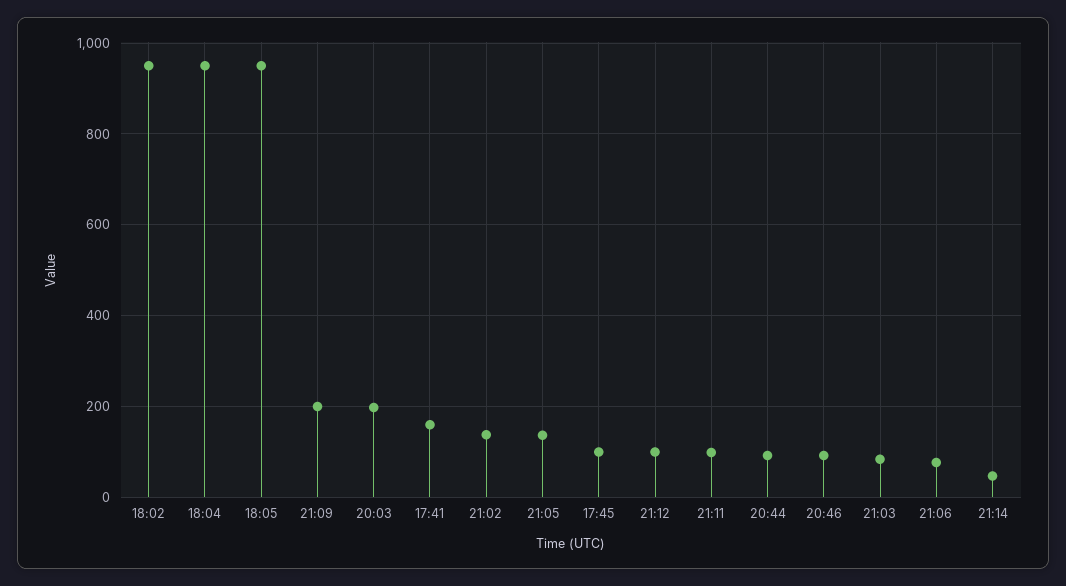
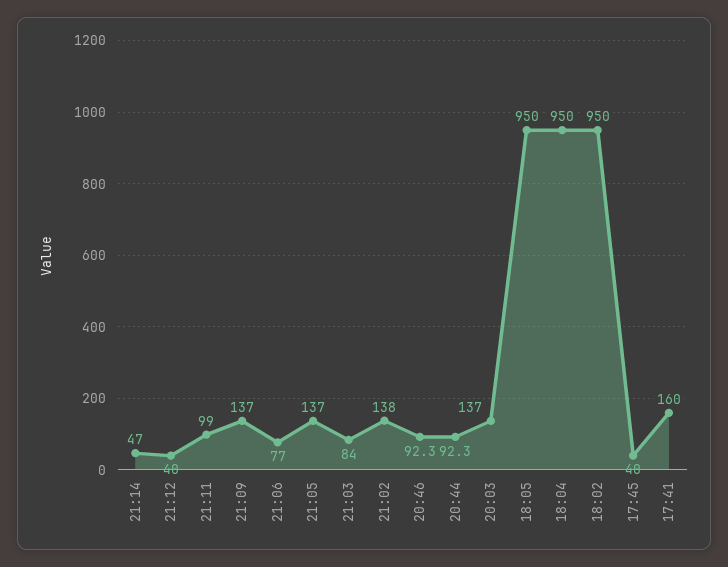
21:09: 200 -> 137
20:03: 200 -> 137
17:45: 100 -> 40
21:12: 100 -> 40

